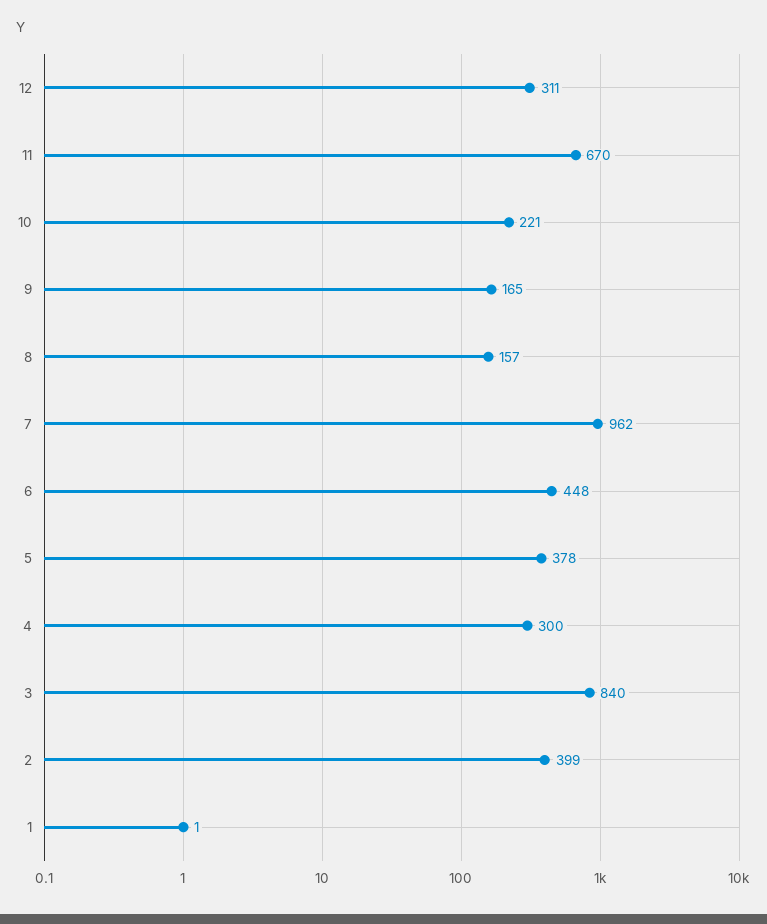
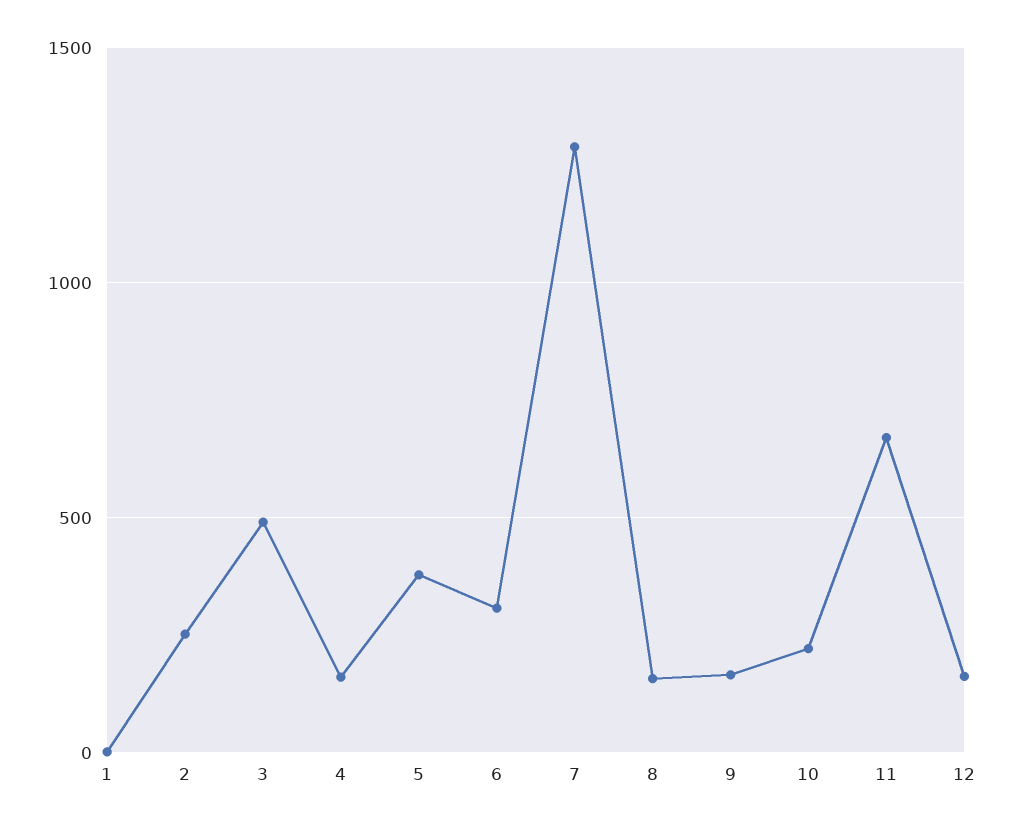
12: 311 -> 150
7: 962 -> 1300
6: 448 -> 300
4: 300 -> 150
3: 840 -> 500
2: 399 -> 250

